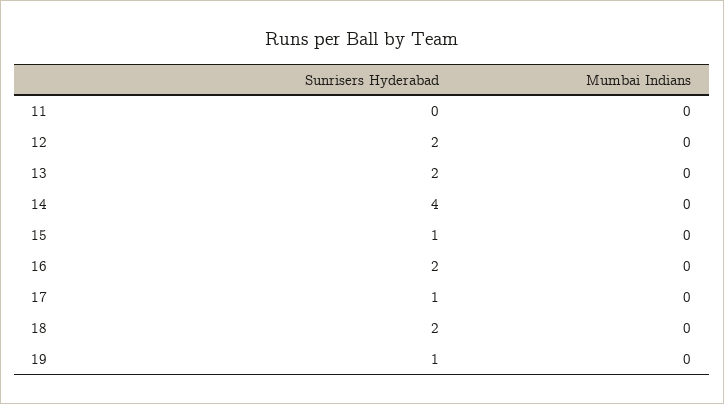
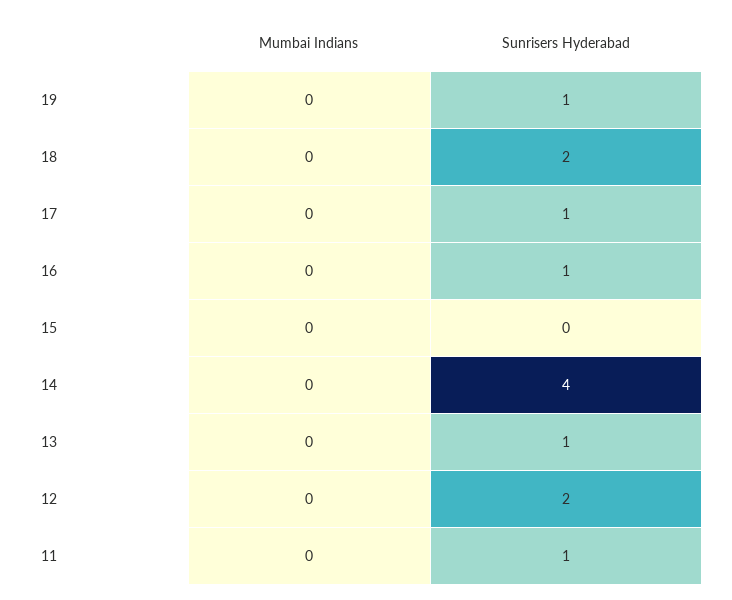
Sunrisers Hyderabad, 11: 0 -> 1
Sunrisers Hyderabad, 13: 2 -> 1
Sunrisers Hyderabad, 15: 1 -> 0
Sunrisers Hyderabad, 16: 2 -> 1

